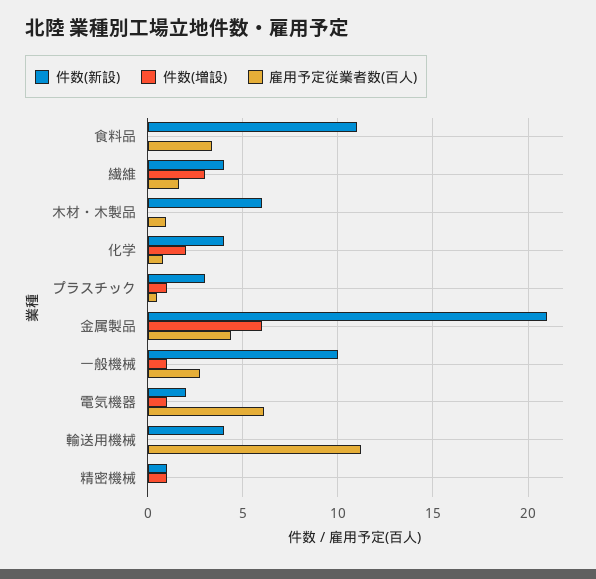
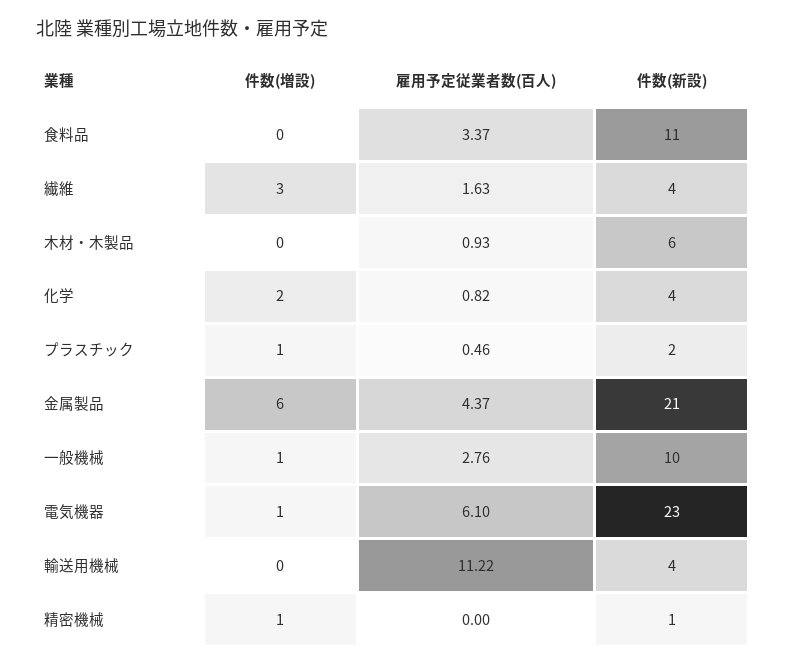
件数(新設), プラスチック: 3 -> 2
件数(新設), 電気機器: 2 -> 23

